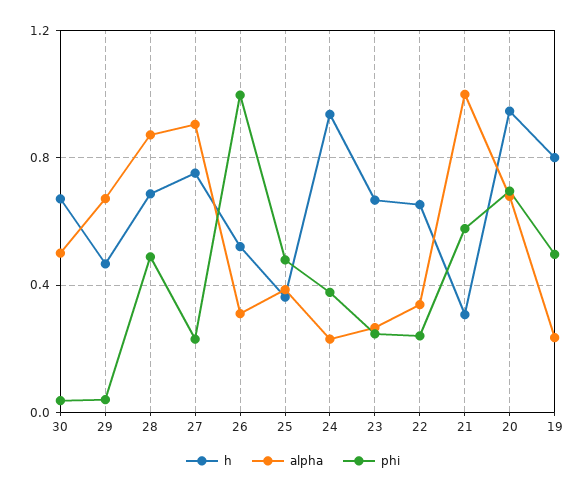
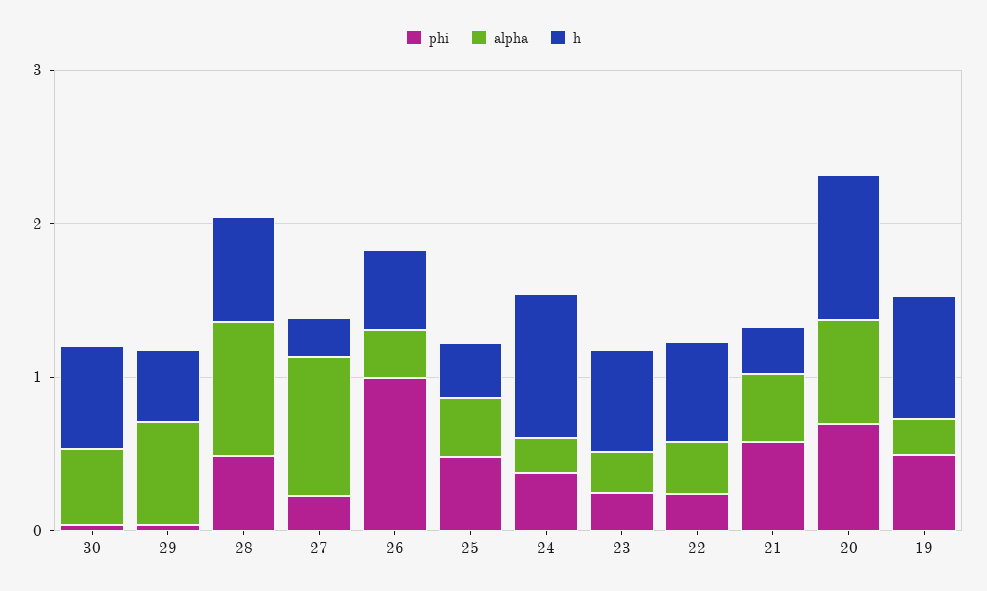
h, 27: 0.75 -> 0.2
alpha, 21: 1 -> 0.4

